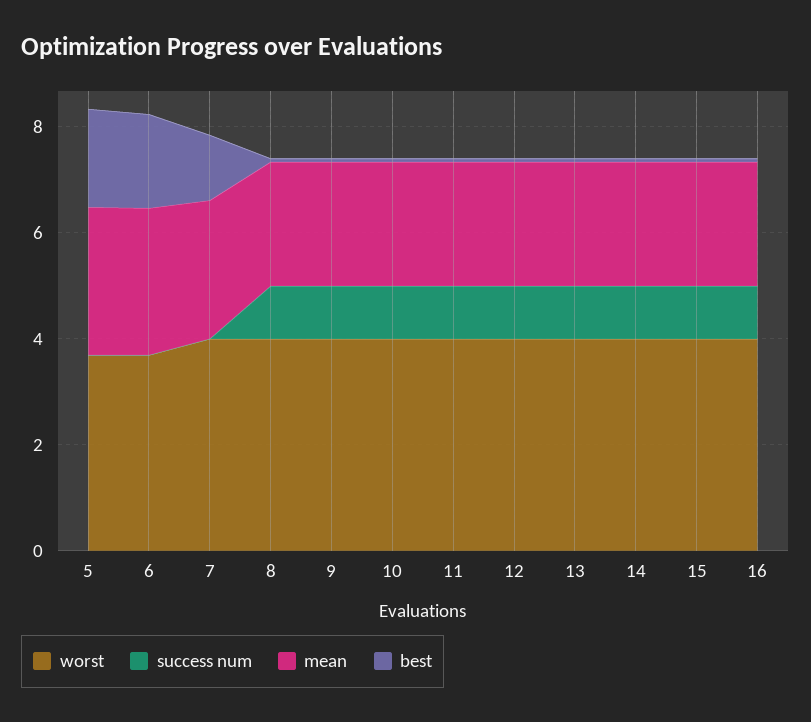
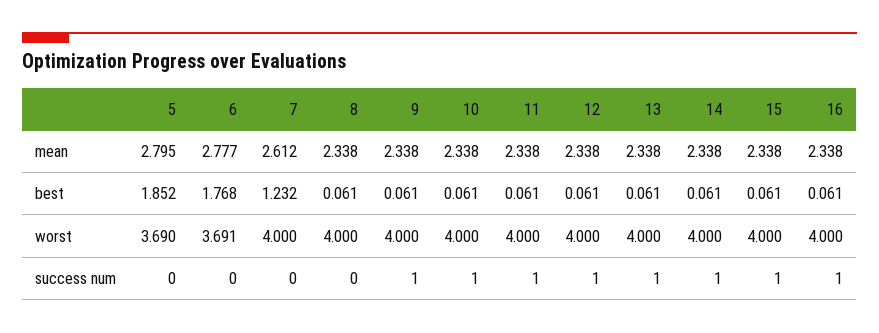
success num, 8: 1 -> 0

